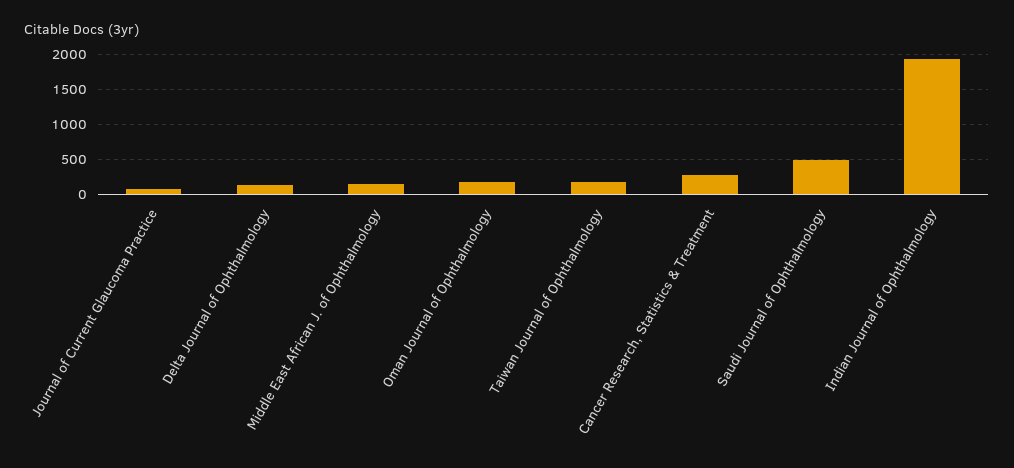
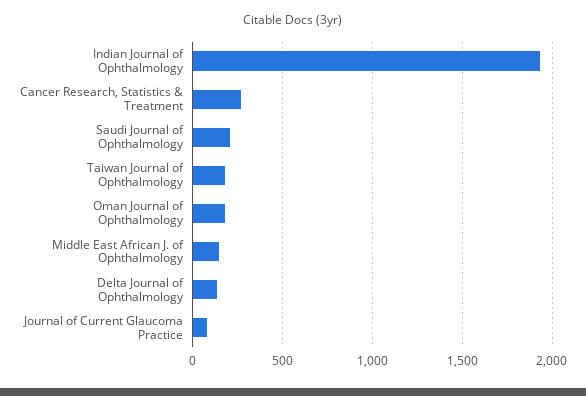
Saudi Journal of Ophthalmology: 500 -> 200

